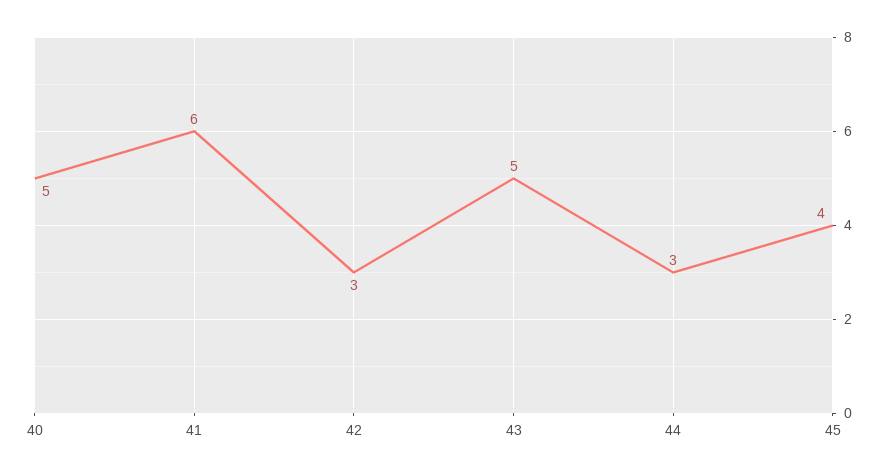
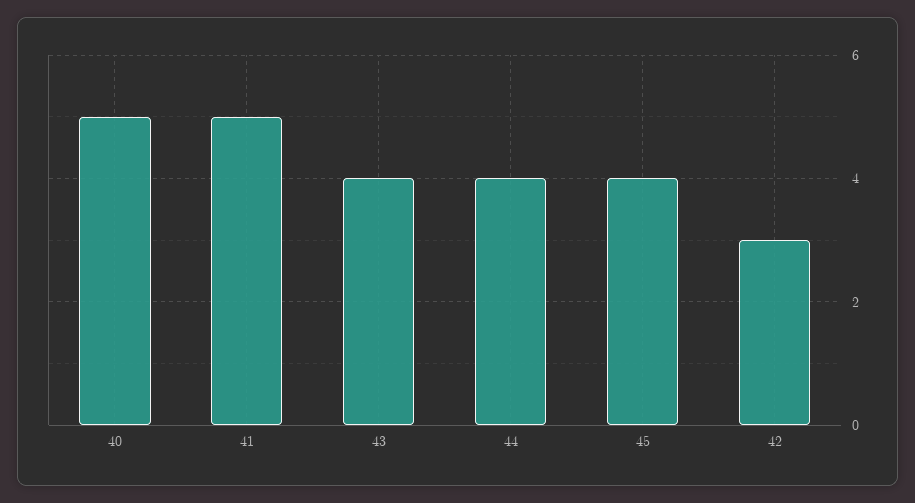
41: 6 -> 5
43: 5 -> 4
44: 3 -> 4

